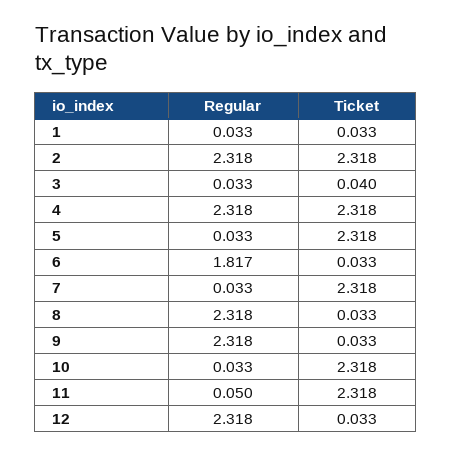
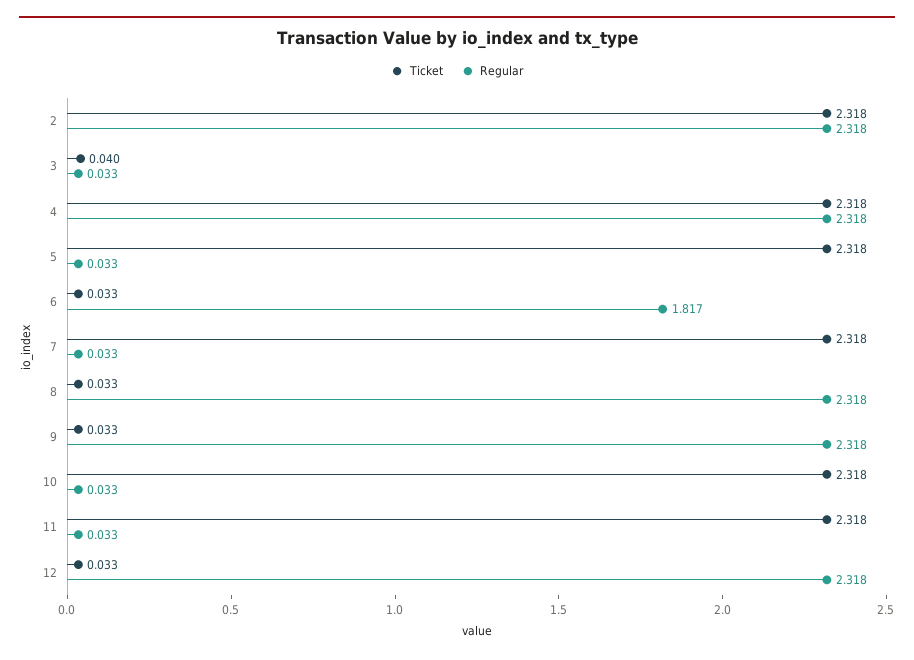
Regular, 1: 0.033 -> none
Ticket, 1: 0.033 -> none
Regular, 11: 0.05 -> 0.033

